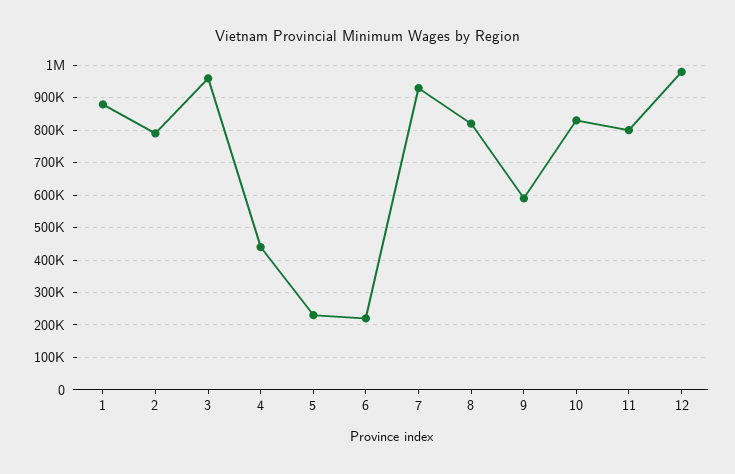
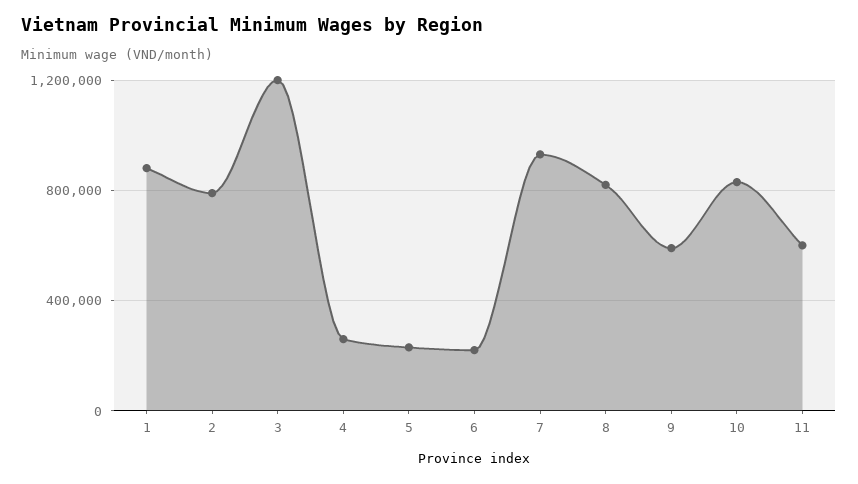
3: 960000 -> 1200000
4: 440000 -> 250000
11: 800000 -> 600000
12: 980000 -> none

